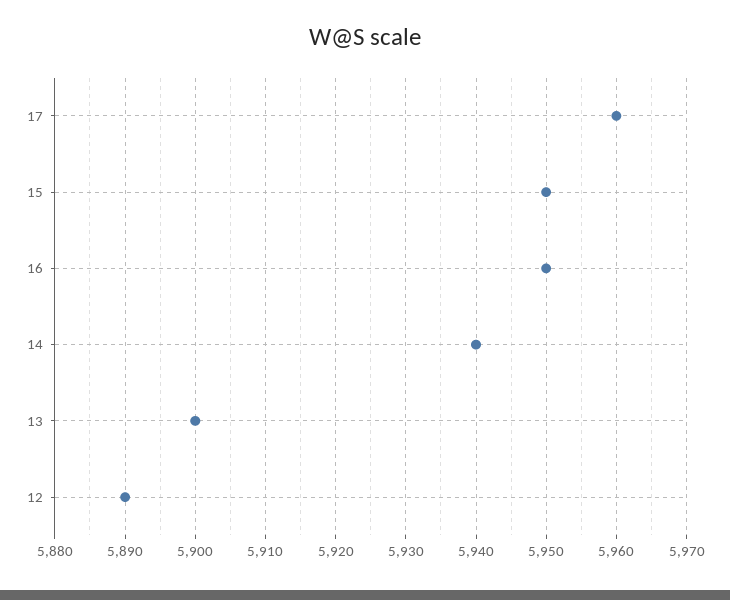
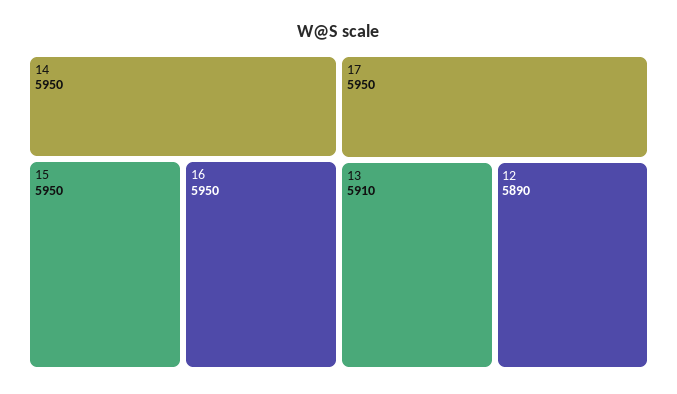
17: 5960 -> 5950
14: 5940 -> 5950
13: 5900 -> 5910

